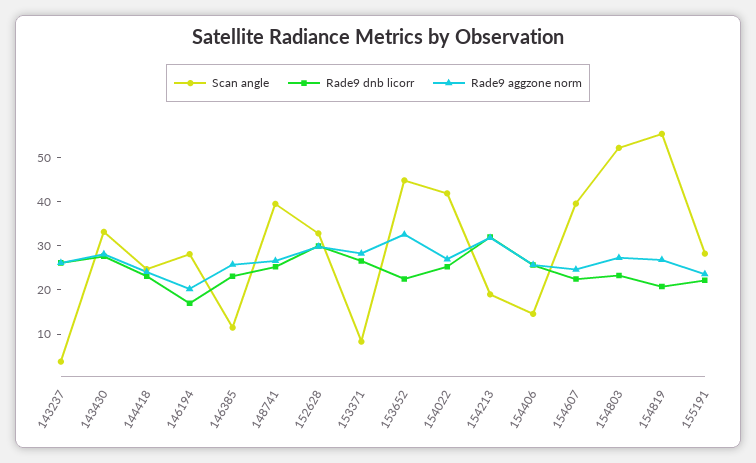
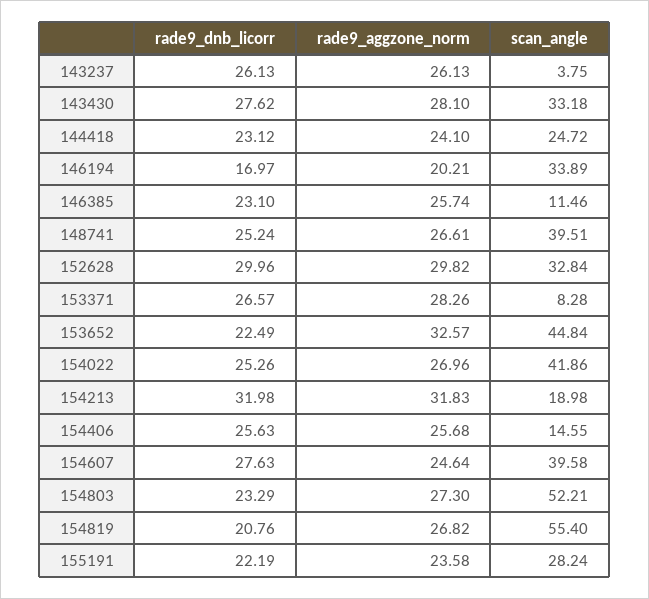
Scan angle, 146194: 28 -> 33.89
Rade9 dnb licorr, 154607: 22 -> 27.63

